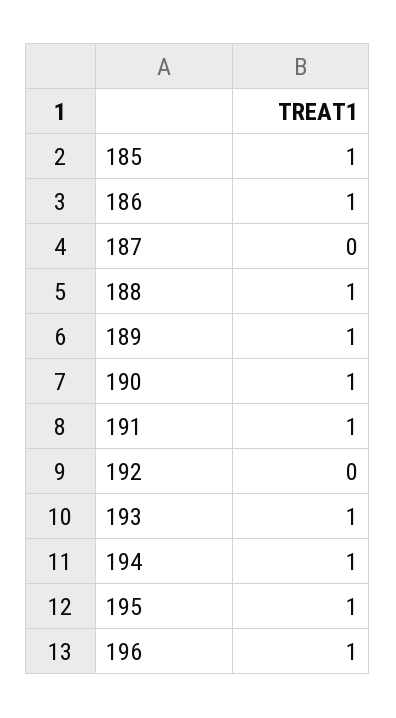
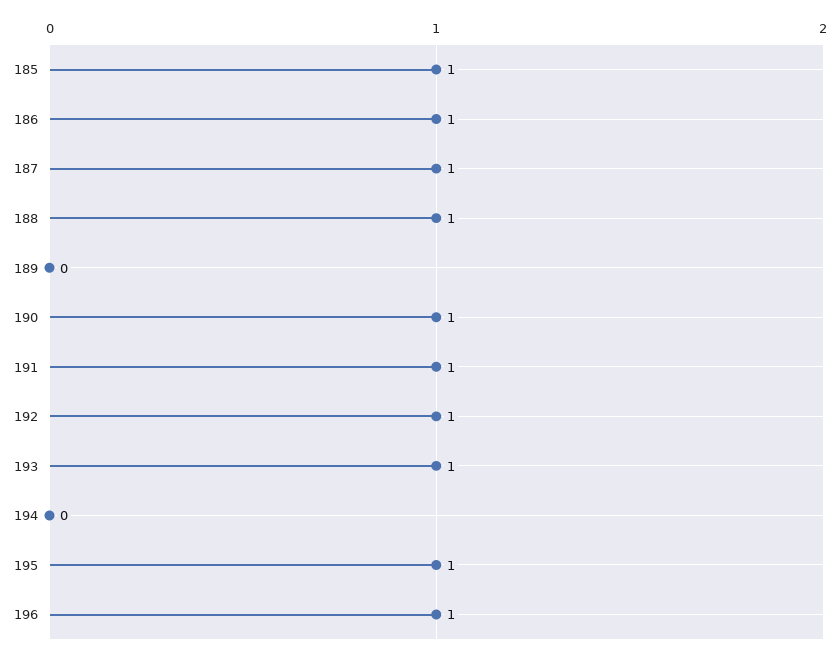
187: 0 -> 1
189: 1 -> 0
192: 0 -> 1
194: 1 -> 0

